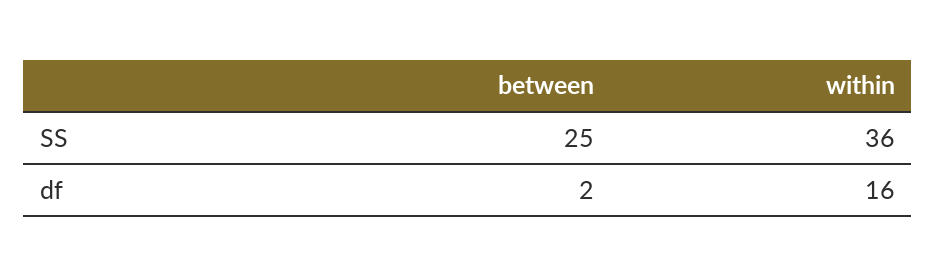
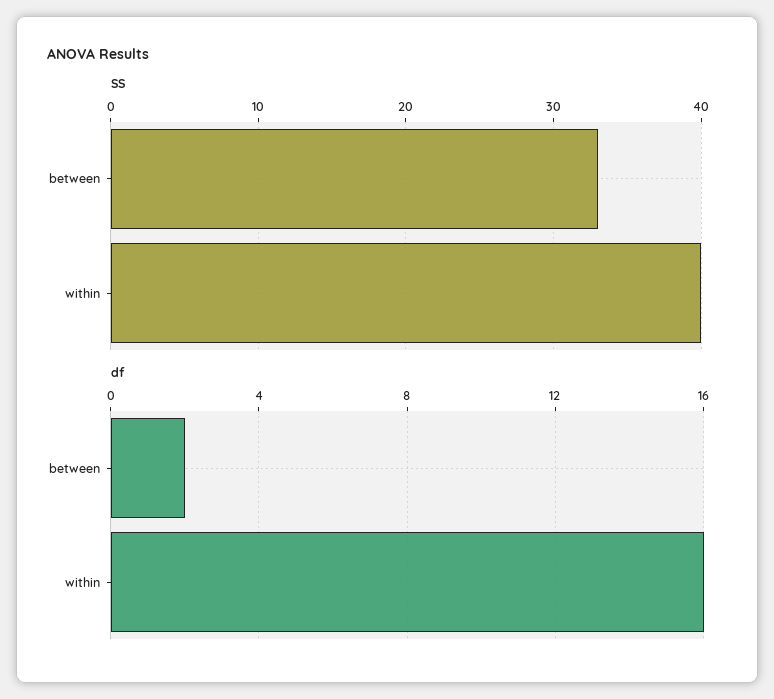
SS, between: 25 -> 33
SS, within: 36 -> 40

